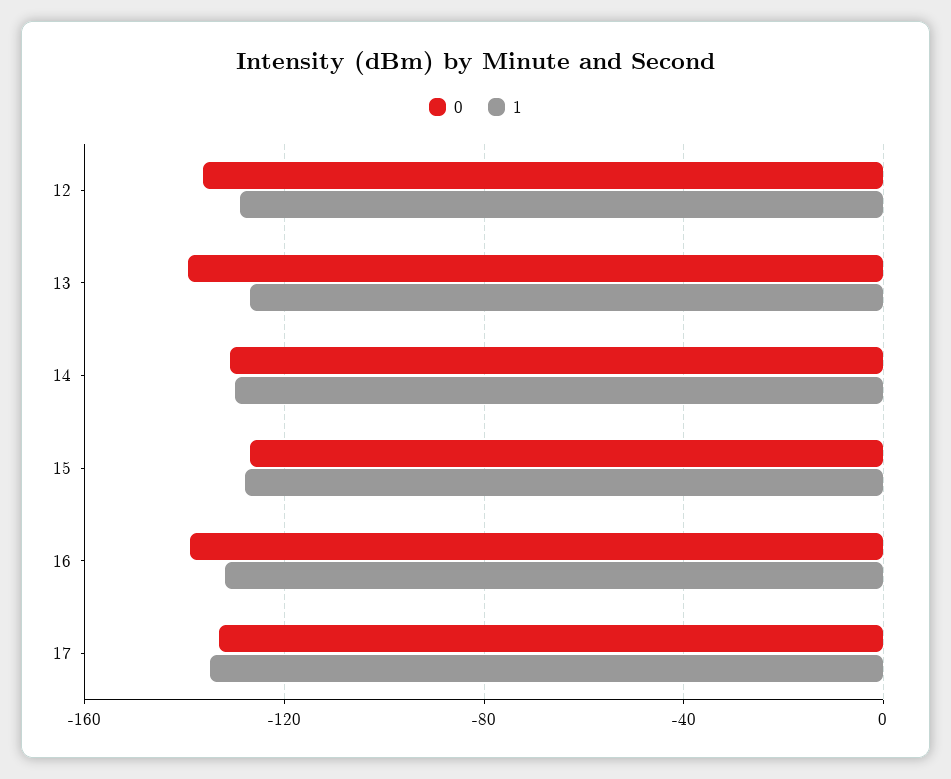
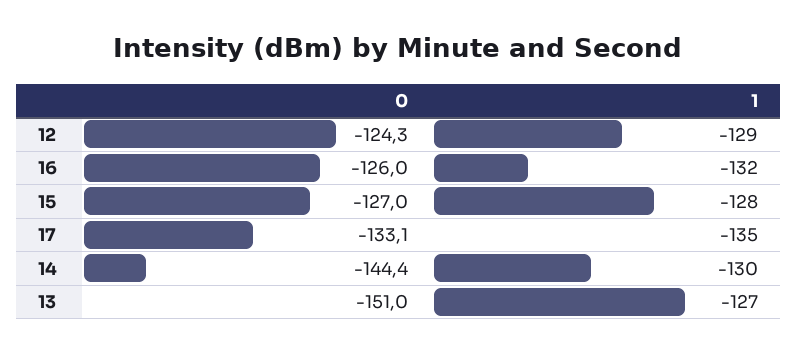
0, 12: -135 -> -124.3
0, 13: -140 -> -151
0, 14: -130 -> -144.4
0, 16: -140 -> -126

